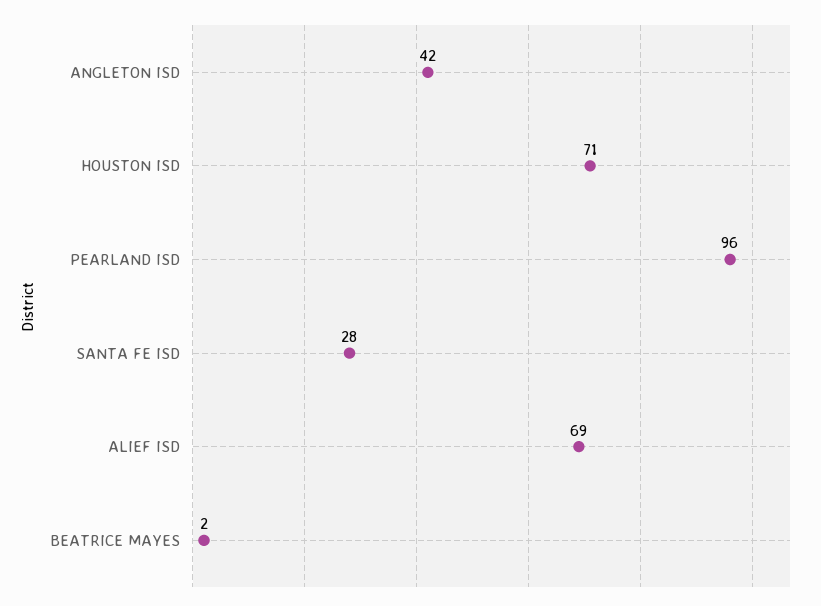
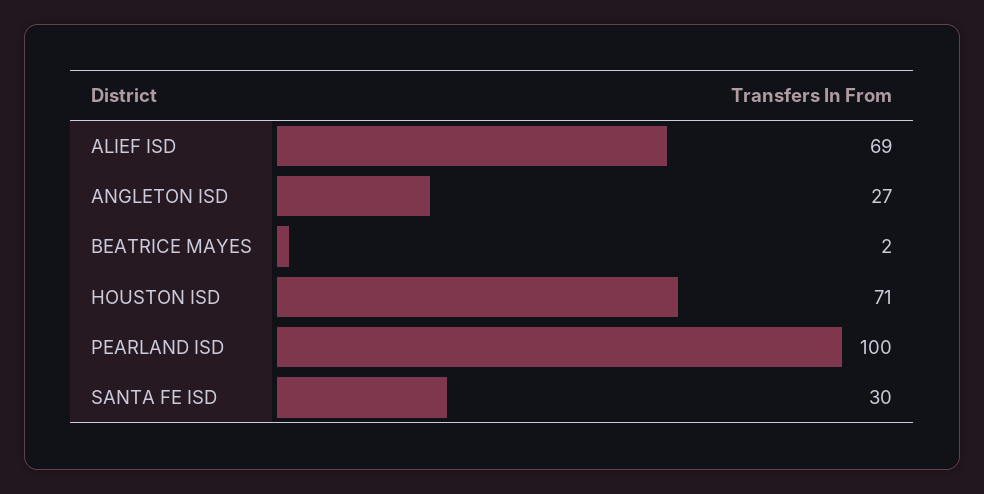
ANGLETON ISD: 42 -> 27
PEARLAND ISD: 96 -> 100
SANTA FE ISD: 28 -> 30

